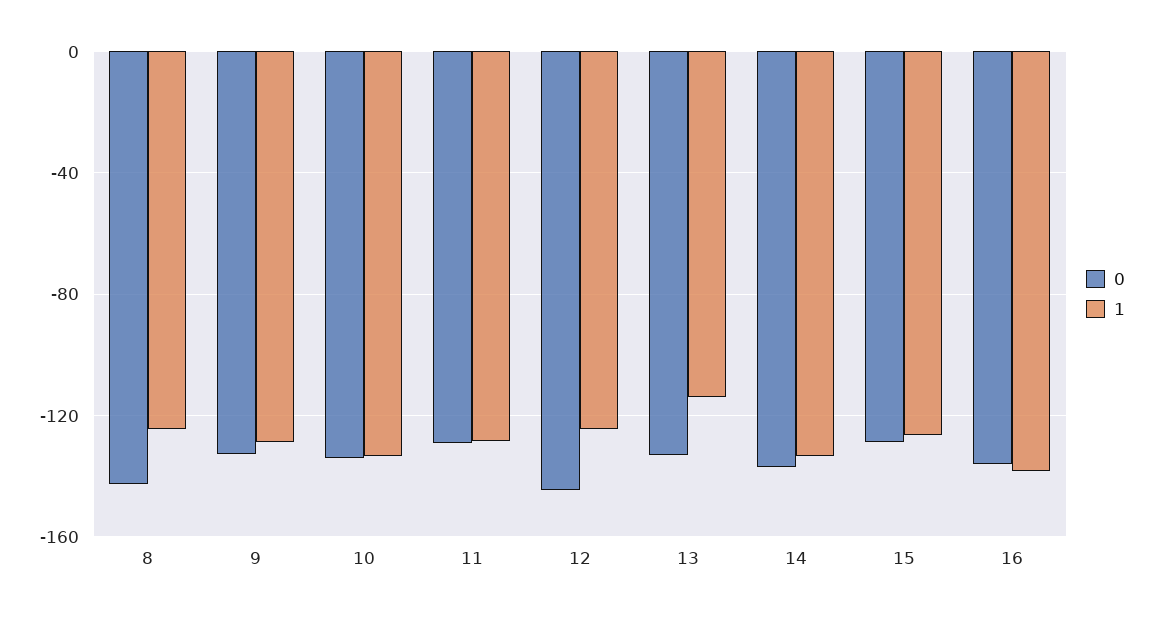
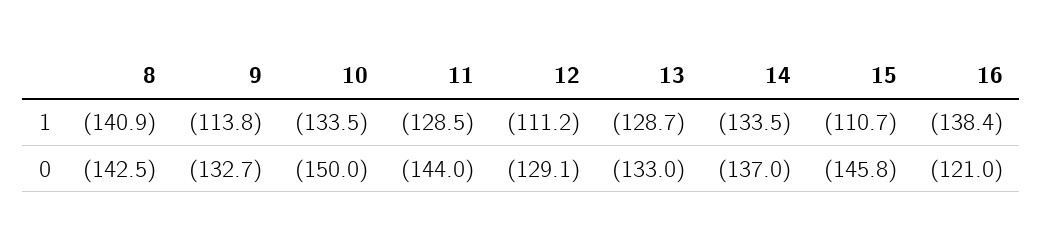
1, 8: -125 -> -140.9
1, 9: -130 -> -113.8
0, 10: -135 -> -150
0, 11: -130 -> -144
0, 12: -145 -> -129.1
1, 12: -125 -> -111.2
1, 13: -115 -> -128.7
0, 15: -130 -> -145.8
1, 15: -125 -> -110.7
0, 16: -135 -> -121

